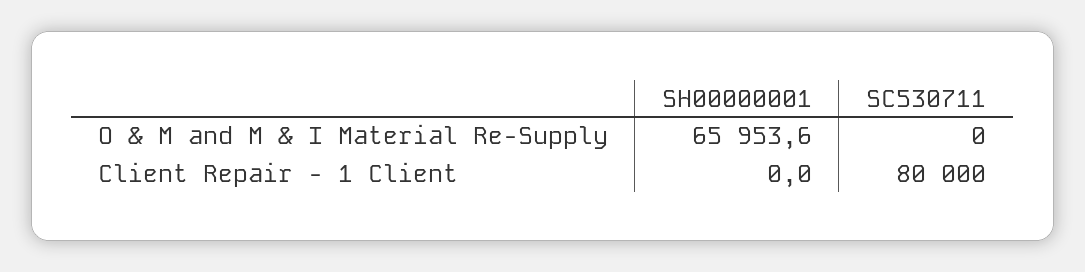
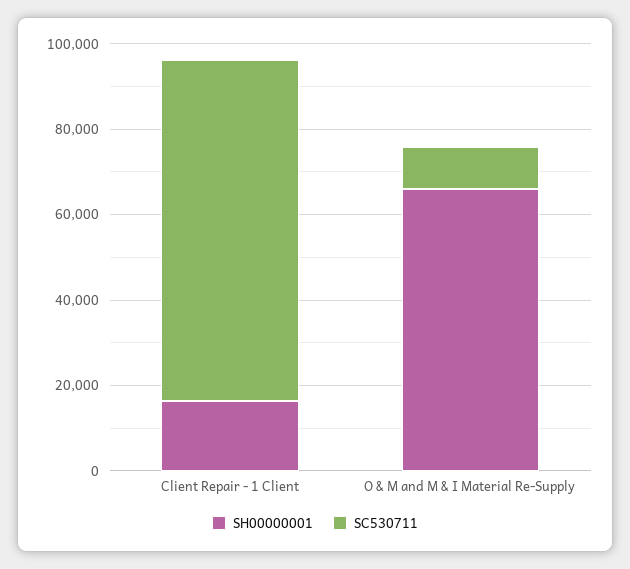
SC530711, O & M and M & I Material Re-Supply: 0 -> 10000
SH00000001, Client Repair - 1 Client: 0 -> 15000

